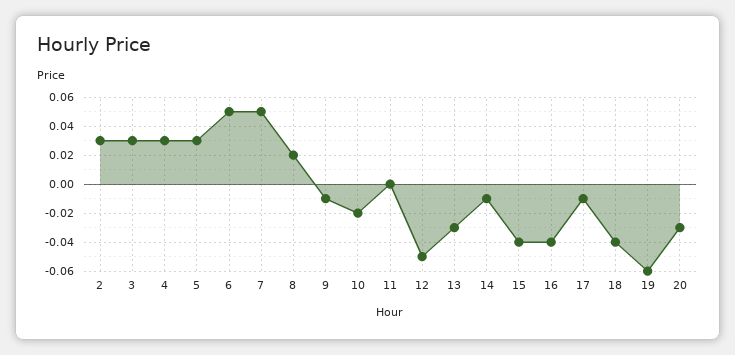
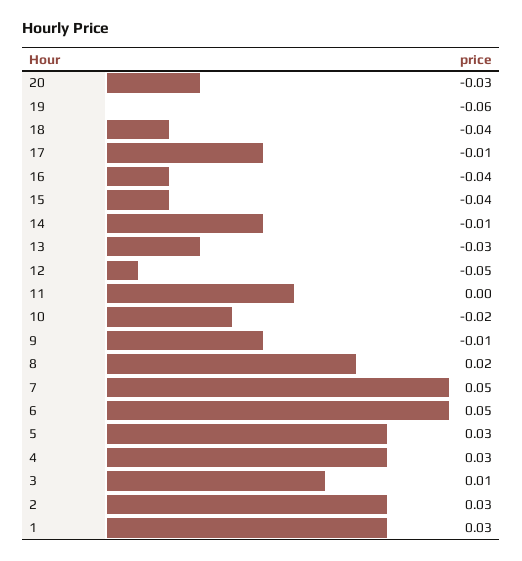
3: 0.03 -> 0.01
1: none -> 0.03

